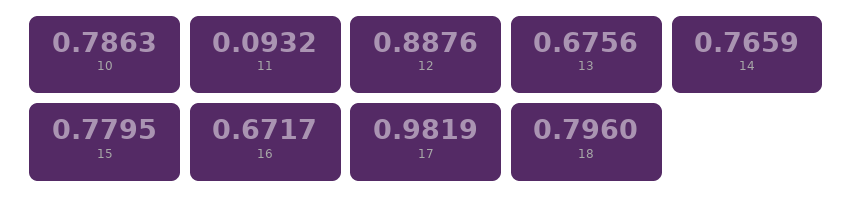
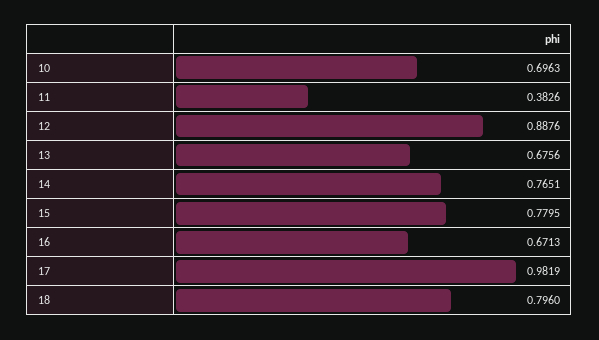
10: 0.7863 -> 0.6963
11: 0.0932 -> 0.3826
14: 0.7659 -> 0.7651
16: 0.6717 -> 0.6713

